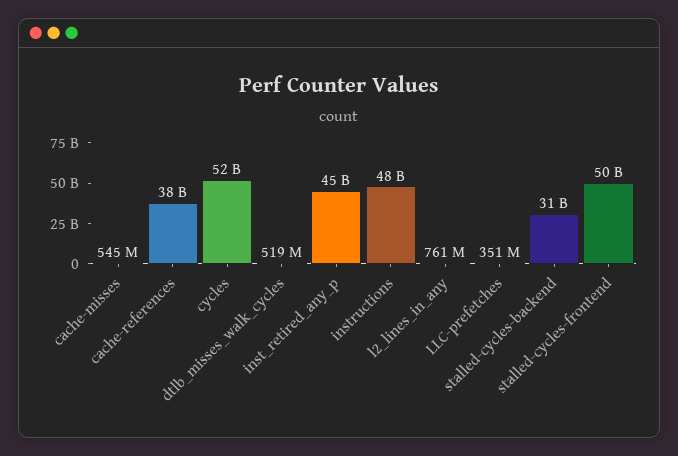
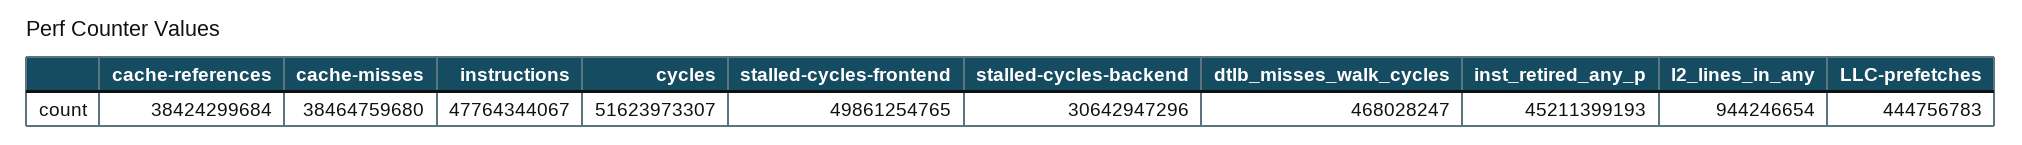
cache-misses: 545000000 -> 38464759680
dtlb_misses_walk_cycles: 519000000 -> 468028247
l2_lines_in_any: 761000000 -> 944246654
LLC-prefetches: 351000000 -> 444756783

